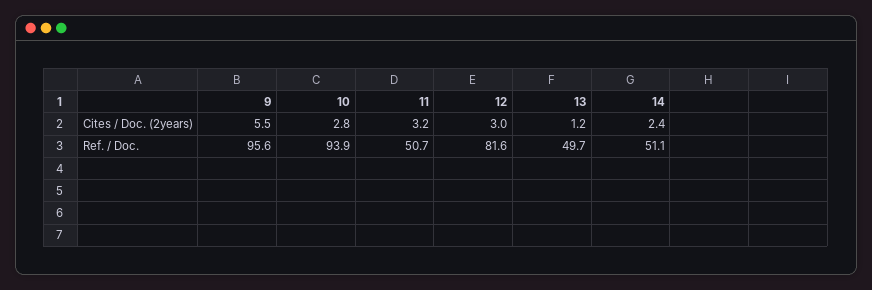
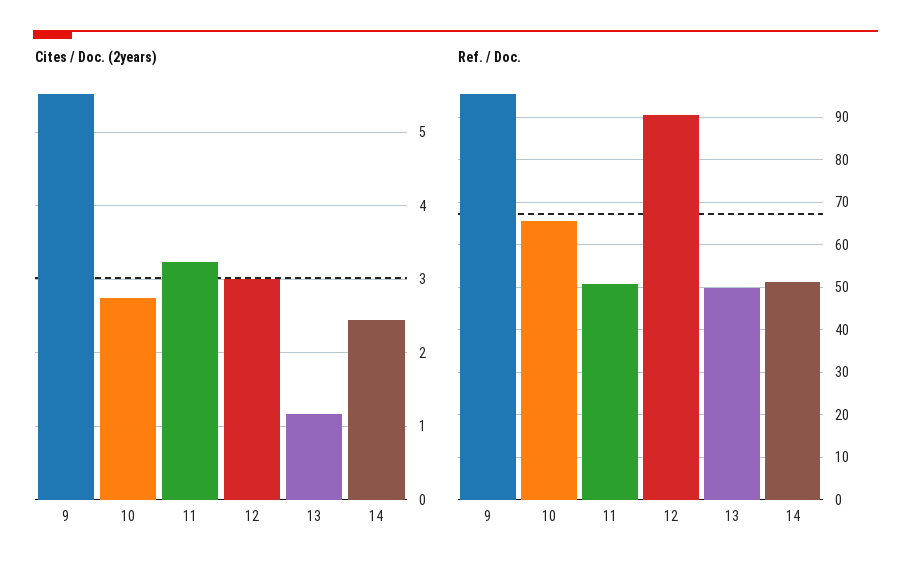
Ref. / Doc., 10: 93.9 -> 66
Ref. / Doc., 12: 81.6 -> 90

